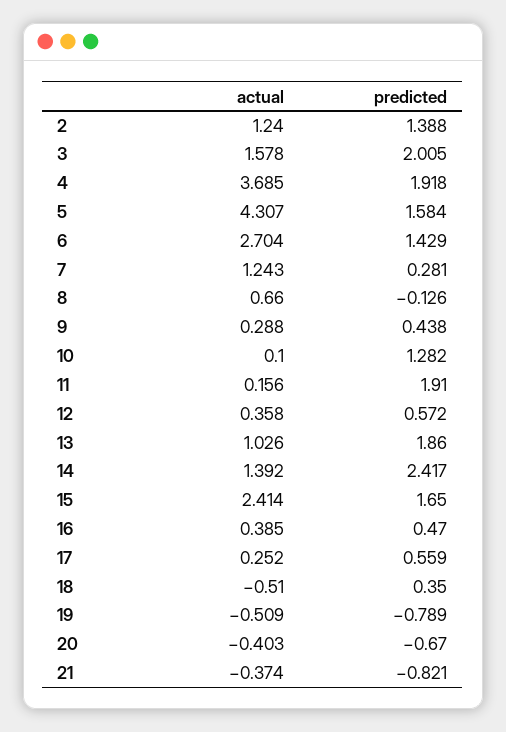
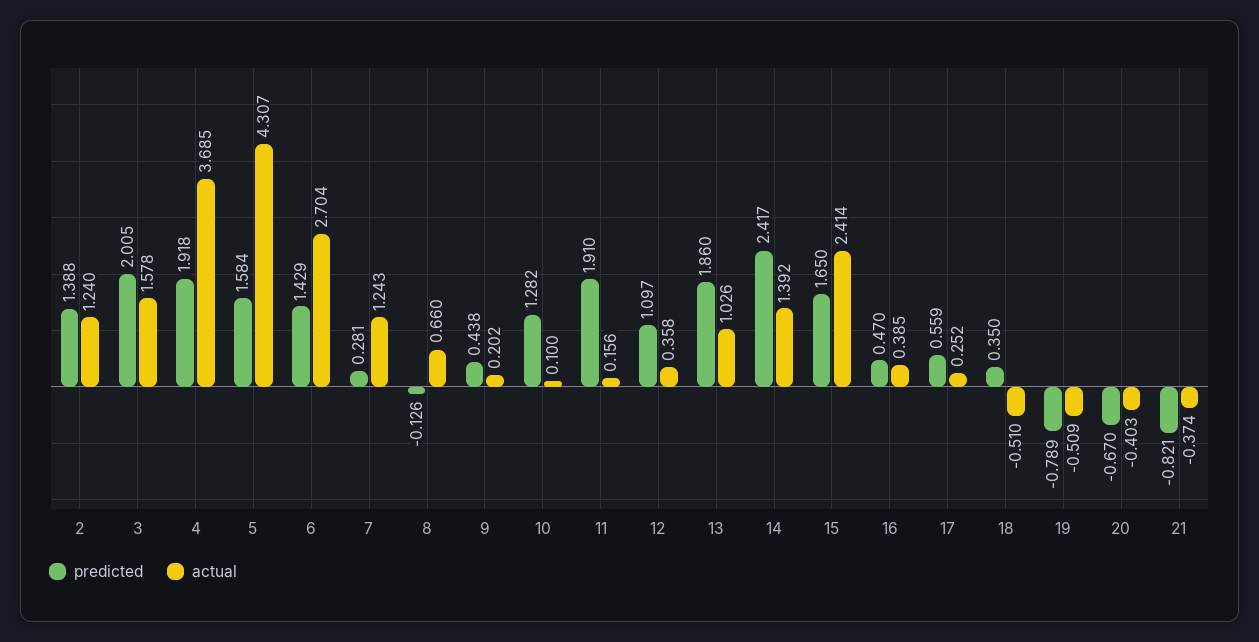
actual, 9: 0.288 -> 0.202
predicted, 12: 0.572 -> 1.097

